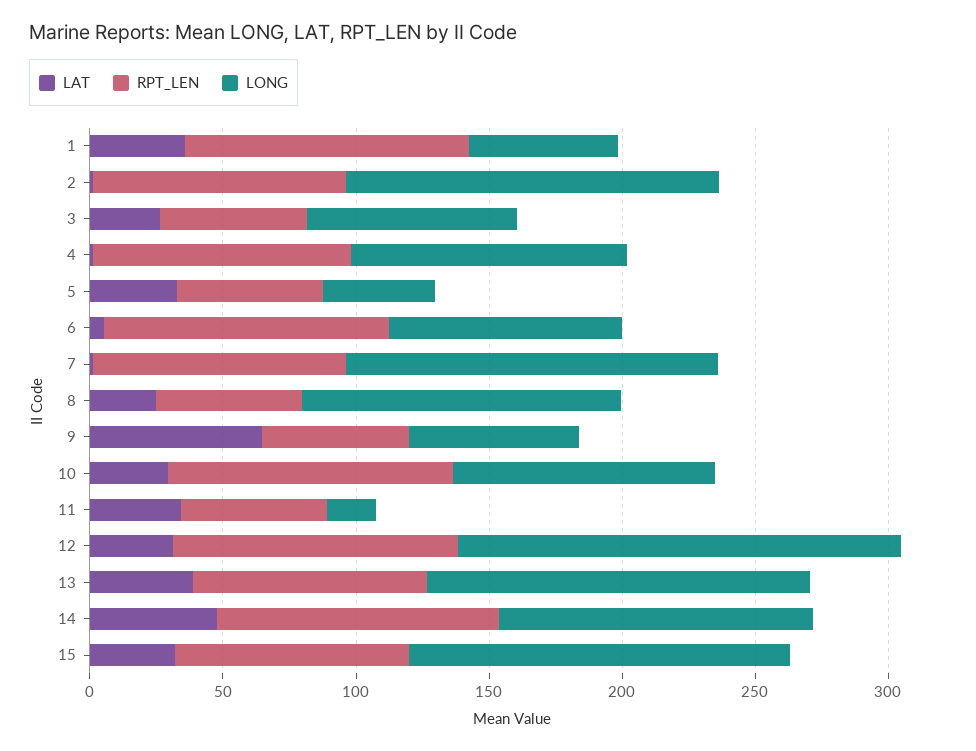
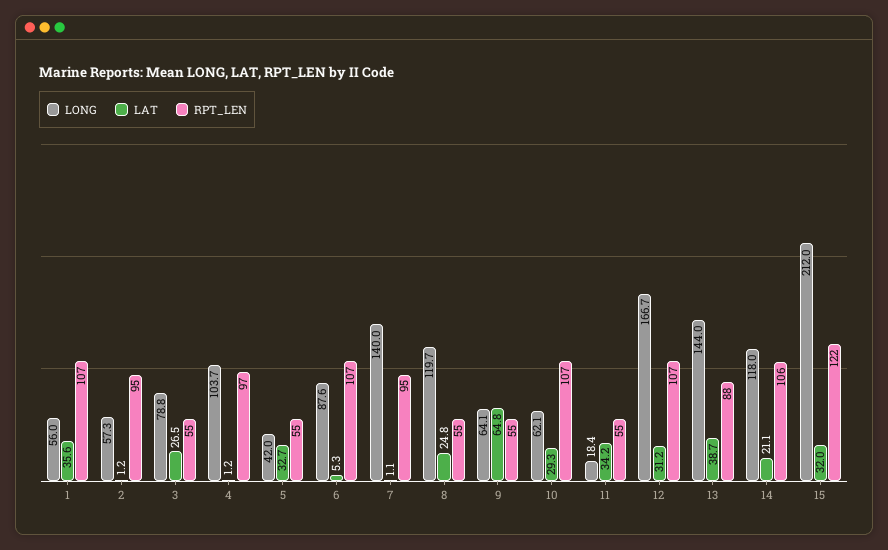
LONG, 2: 140 -> 57.3
LONG, 10: 100 -> 62.1
LAT, 14: 50 -> 21.1
RPT_LEN, 15: 90 -> 122
LONG, 15: 140 -> 212

